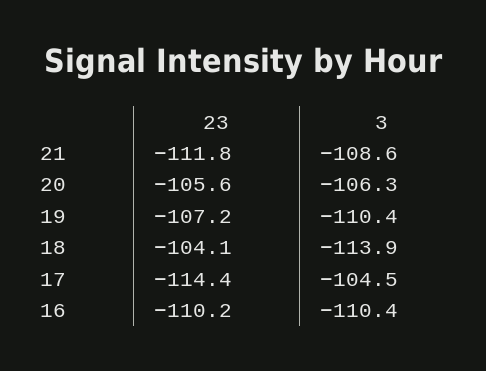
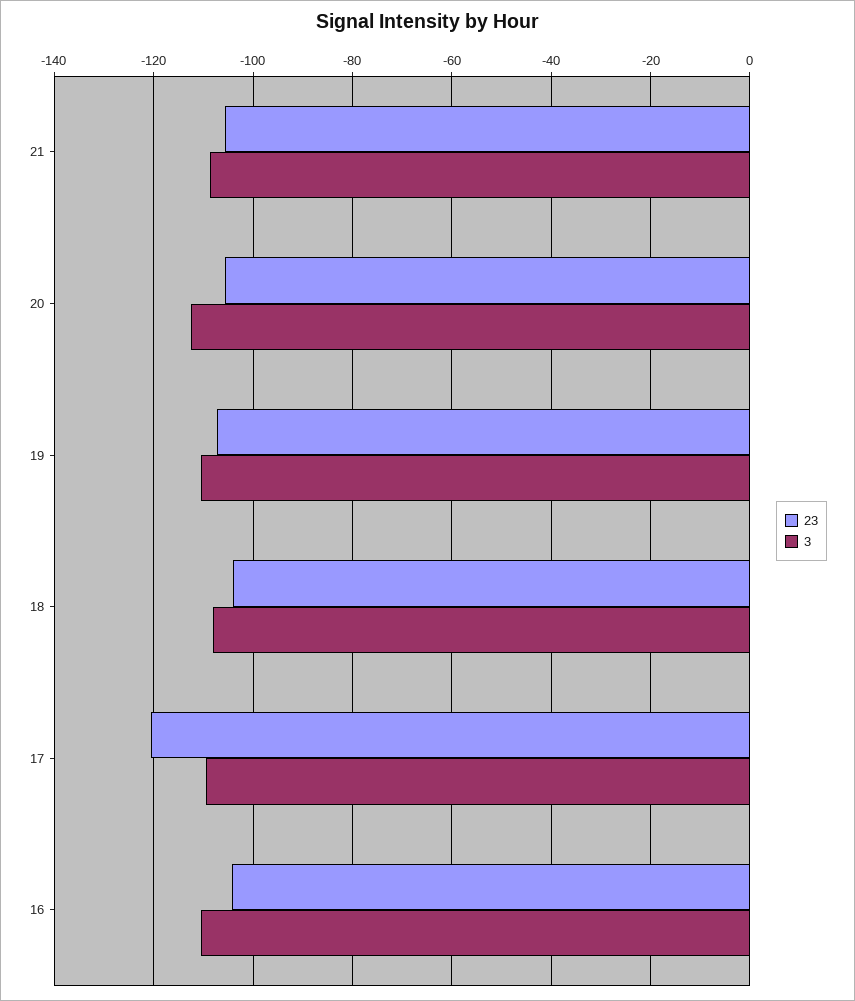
23, 21: -111.8 -> -106
3, 20: -106.3 -> -112
3, 18: -113.9 -> -108
23, 17: -114.4 -> -120
3, 17: -104.5 -> -110
23, 16: -110.2 -> -104

